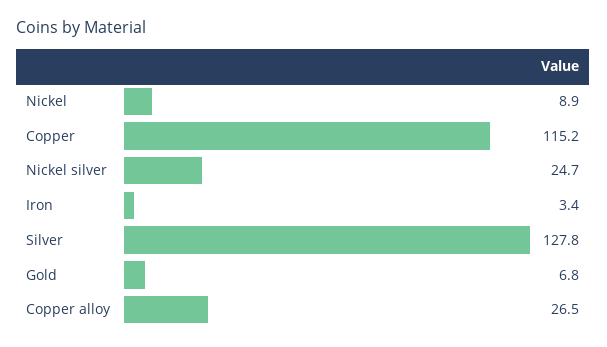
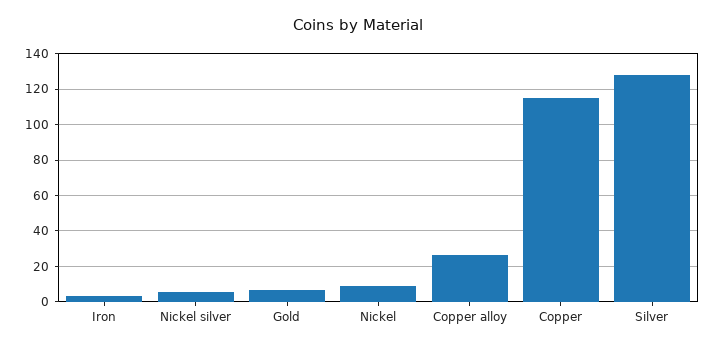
Nickel silver: 24.7 -> 5

